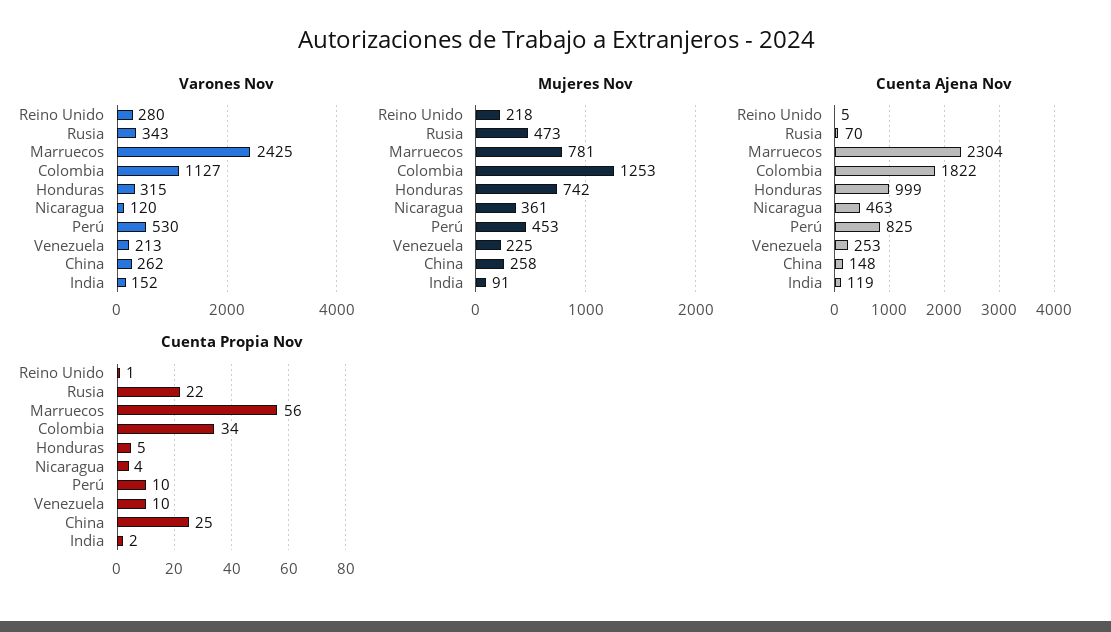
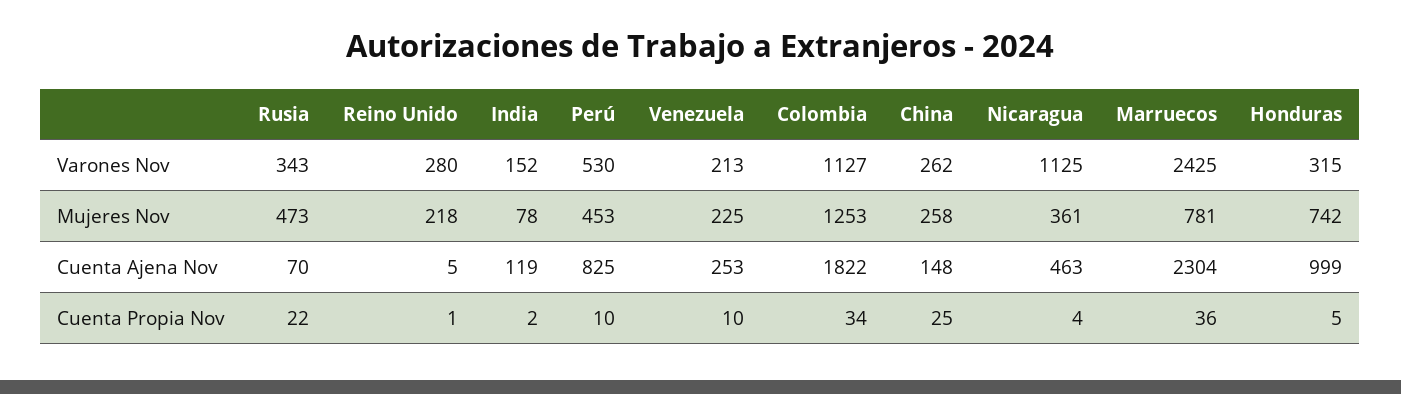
Varones Nov, Nicaragua: 120 -> 1125
Mujeres Nov, India: 91 -> 78
Cuenta Propia Nov, Marruecos: 56 -> 36

